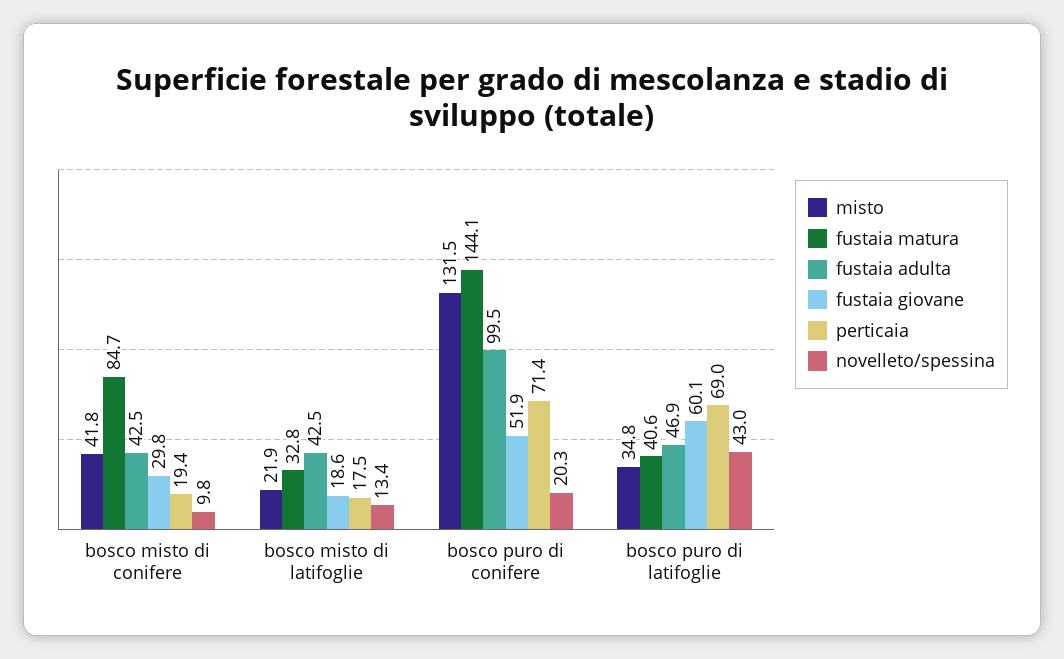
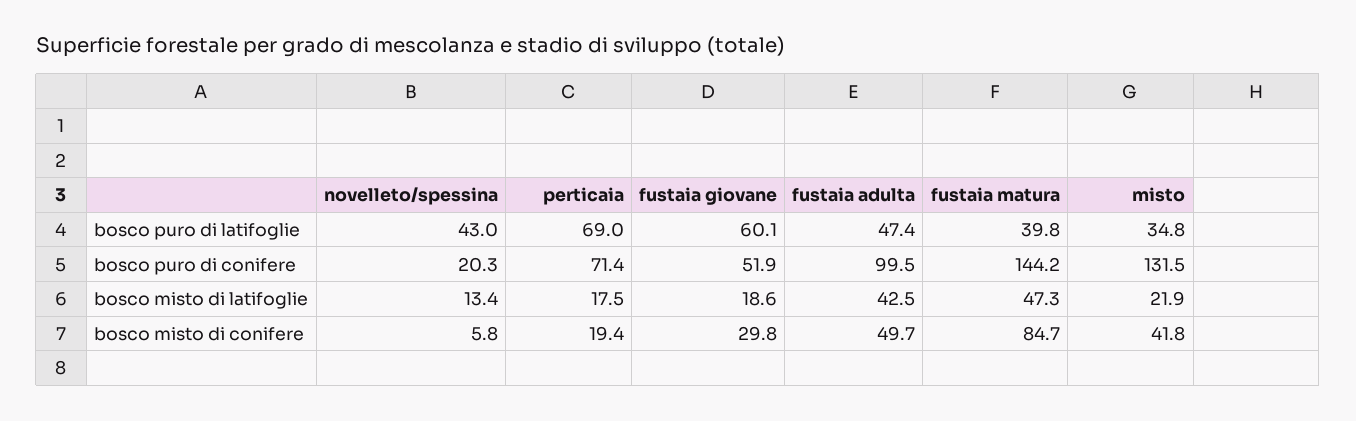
fustaia adulta, bosco misto di conifere: 42.5 -> 49.7
novelleto/spessina, bosco misto di conifere: 9.8 -> 5.8
fustaia matura, bosco misto di latifoglie: 32.8 -> 47.3
fustaia matura, bosco puro di conifere: 144.1 -> 144.2
fustaia matura, bosco puro di latifoglie: 40.6 -> 39.8
fustaia adulta, bosco puro di latifoglie: 46.9 -> 47.4

